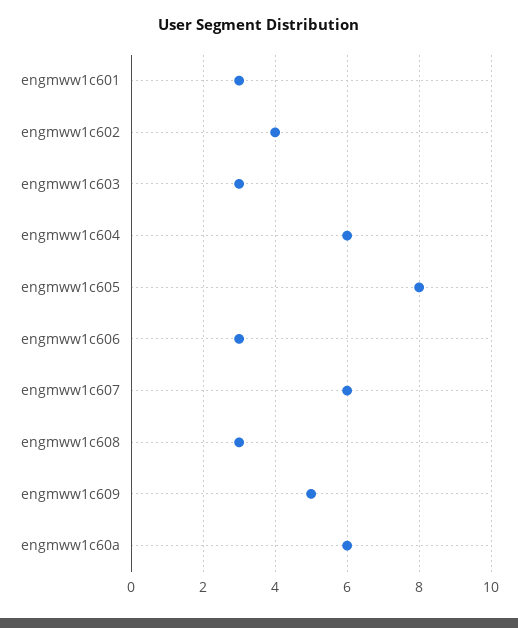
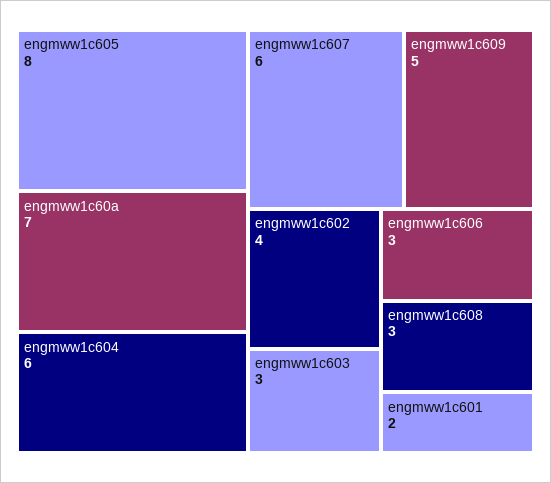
engmww1c601: 3 -> 2
engmww1c60a: 6 -> 7

